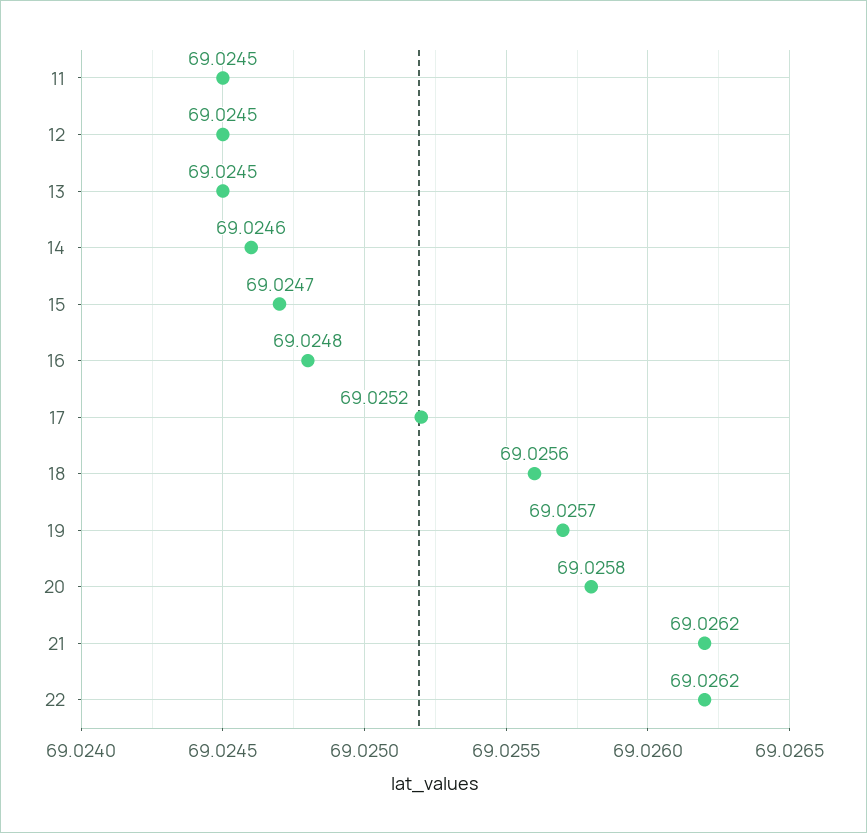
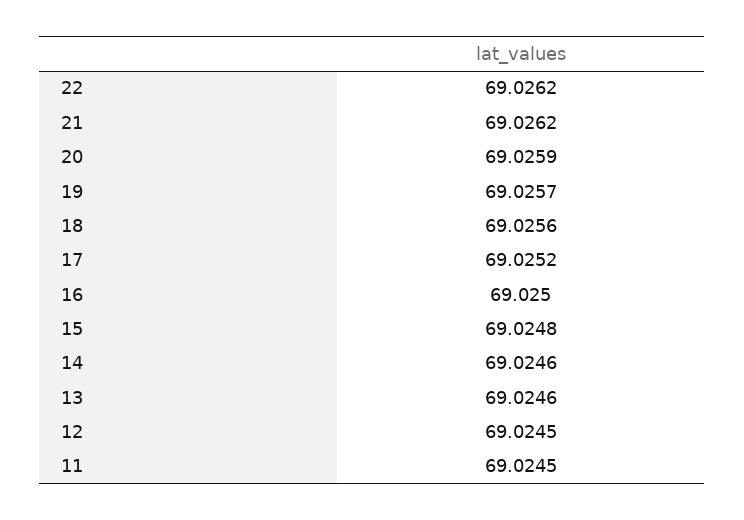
13: 69.0245 -> 69.0246
15: 69.0247 -> 69.0248
16: 69.0248 -> 69.025
20: 69.0258 -> 69.0259

